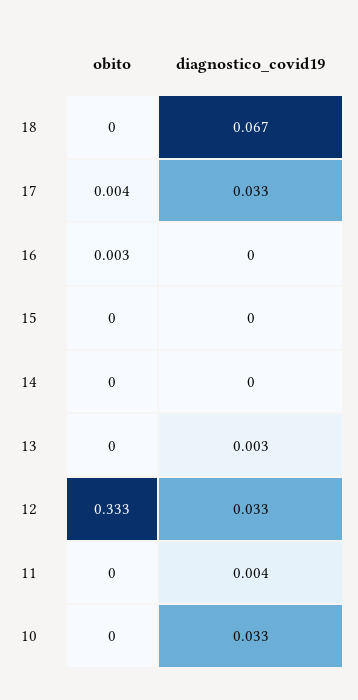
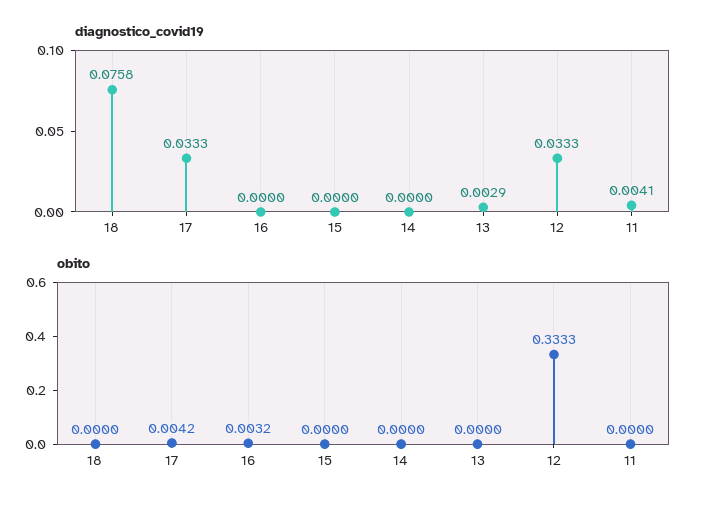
diagnostico_covid19, 18: 0.067 -> 0.0758
obito, 10: 0 -> none
diagnostico_covid19, 10: 0.033 -> none

